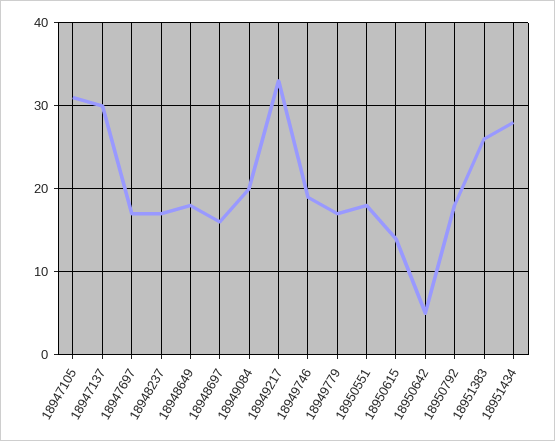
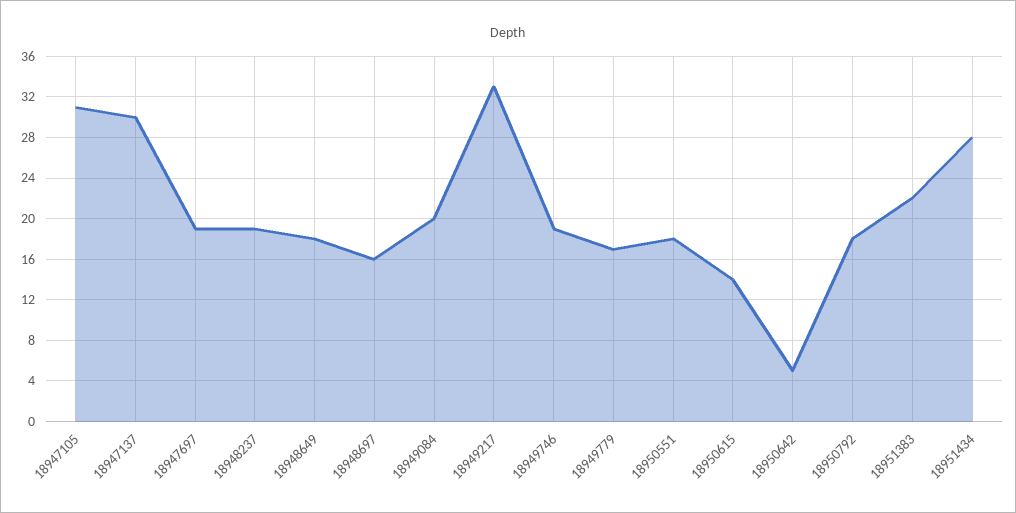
18947697: 17 -> 19
18948237: 17 -> 19
18951383: 26 -> 22

